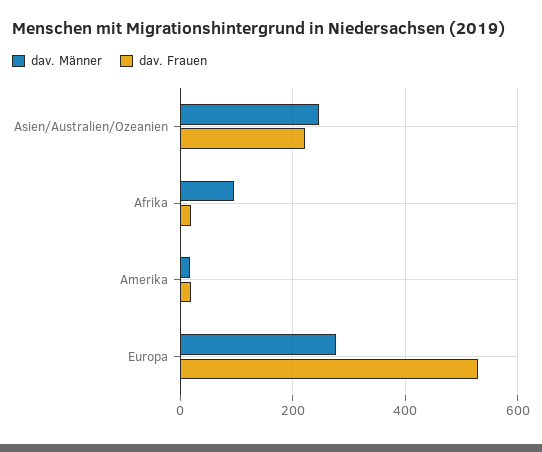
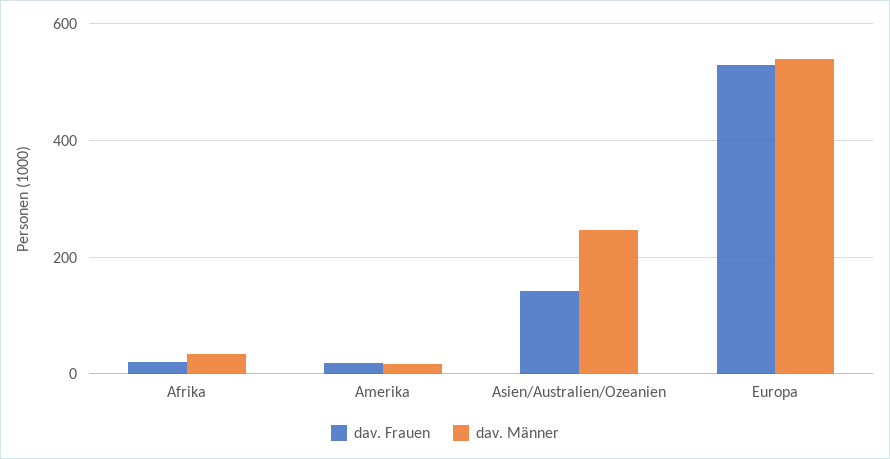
dav. Frauen, Asien/Australien/Ozeanien: 220 -> 140
dav. Männer, Afrika: 100 -> 40
dav. Männer, Europa: 280 -> 540

